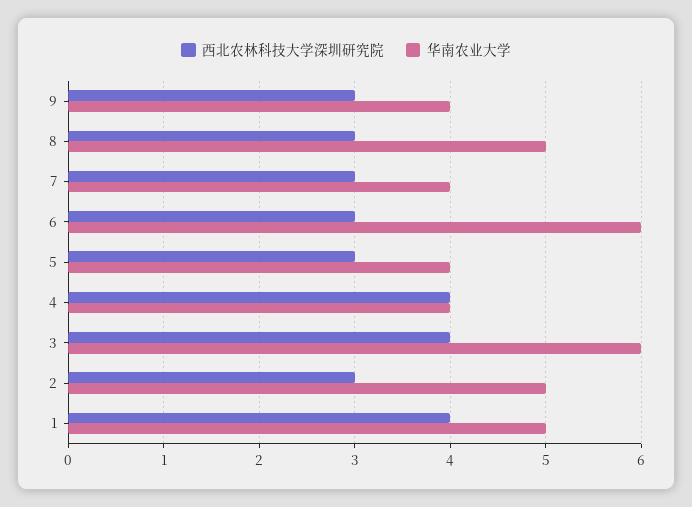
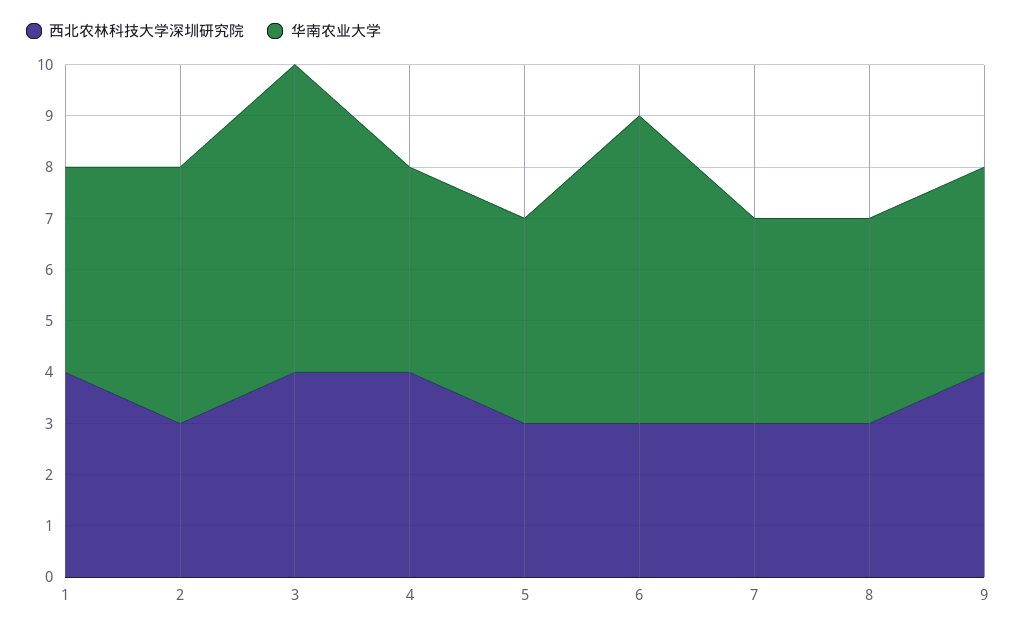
西北农林科技大学深圳研究院, 9: 3 -> 4
华南农业大学, 8: 5 -> 4
华南农业大学, 1: 5 -> 4

